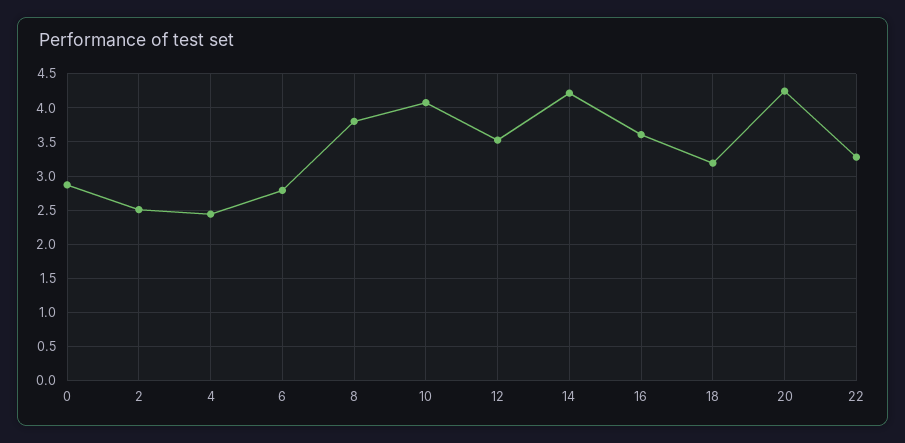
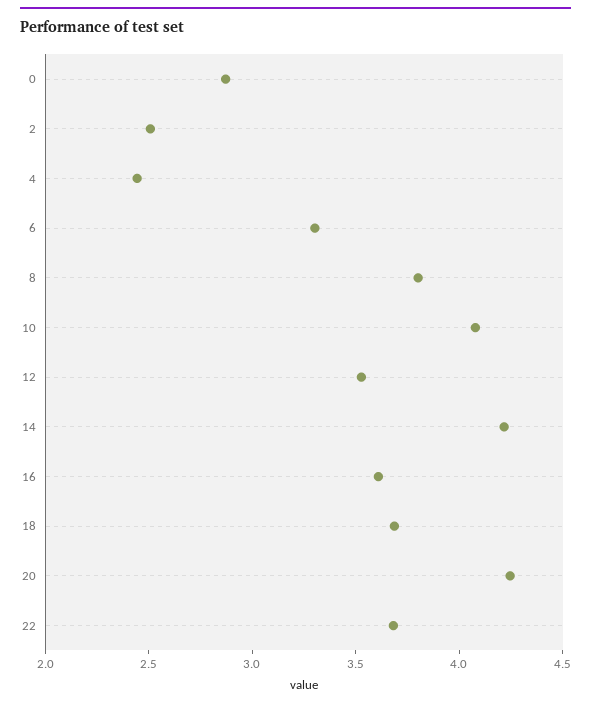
6: 2.8 -> 3.3
18: 3.2 -> 3.7
22: 3.3 -> 3.7

